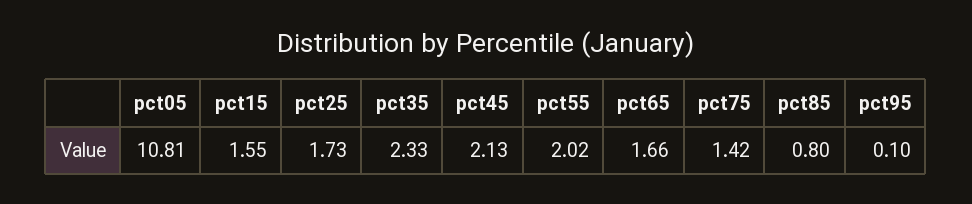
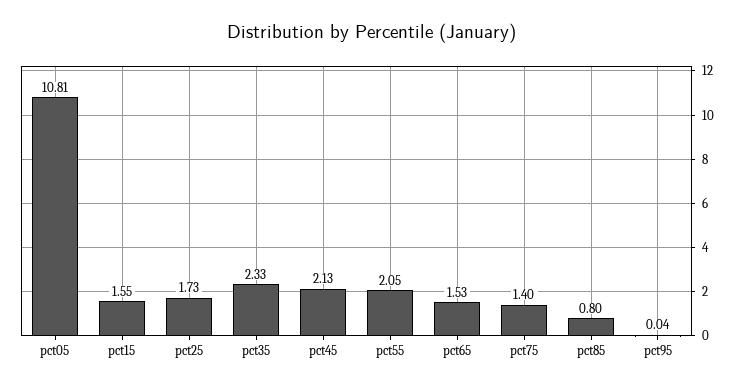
pct55: 2.02 -> 2.05
pct65: 1.66 -> 1.53
pct75: 1.42 -> 1.4
pct95: 0.1 -> 0.04

